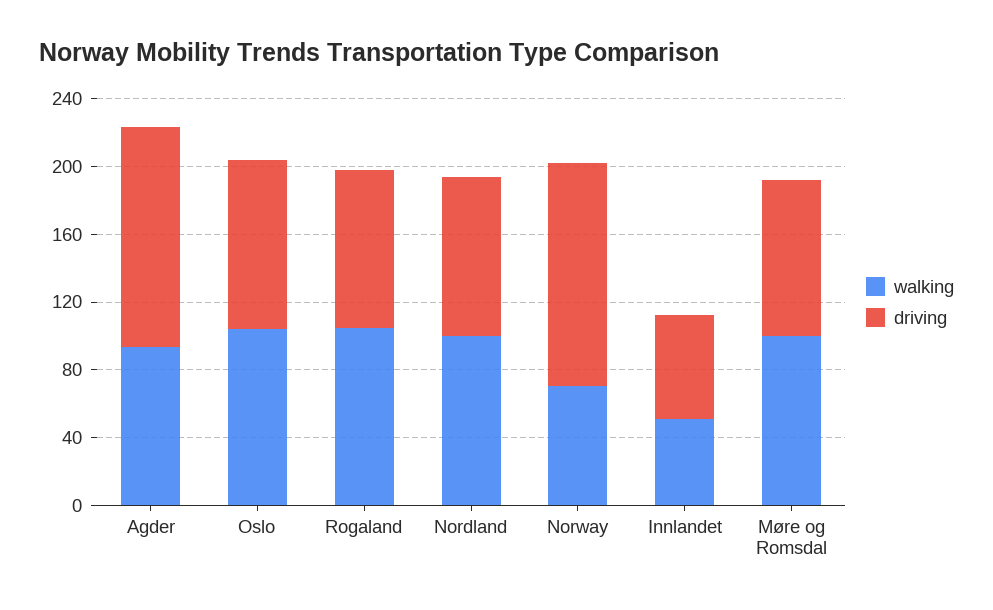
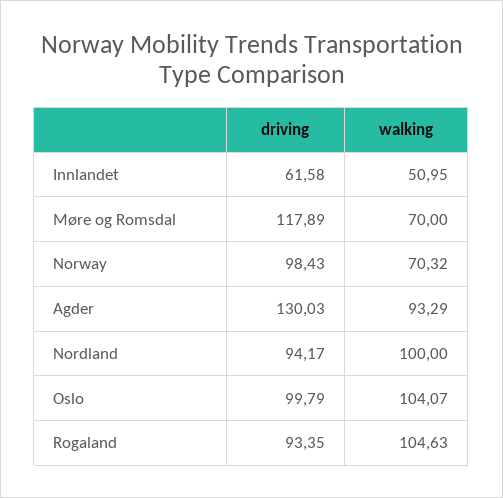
driving, Norway: 130 -> 98.43
walking, Møre og Romsdal: 100 -> 70
driving, Møre og Romsdal: 90 -> 117.89

